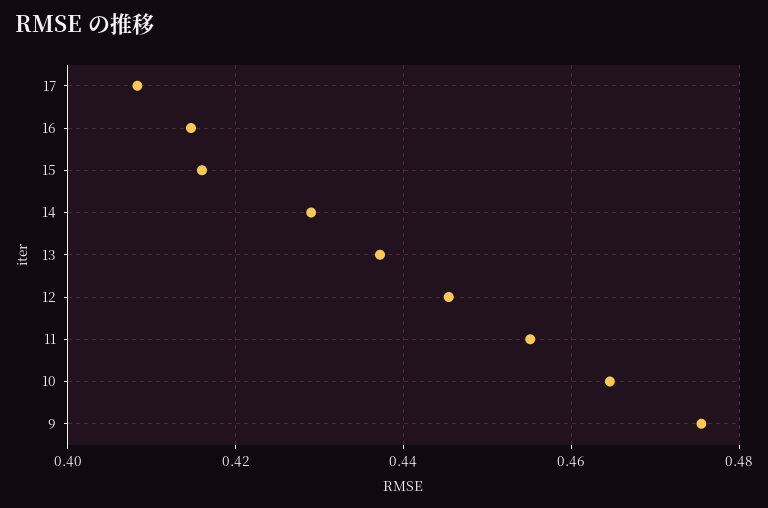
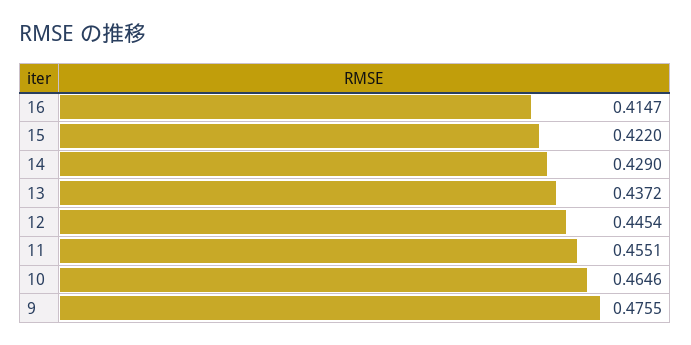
17: 0.408 -> none
15: 0.416 -> 0.422

